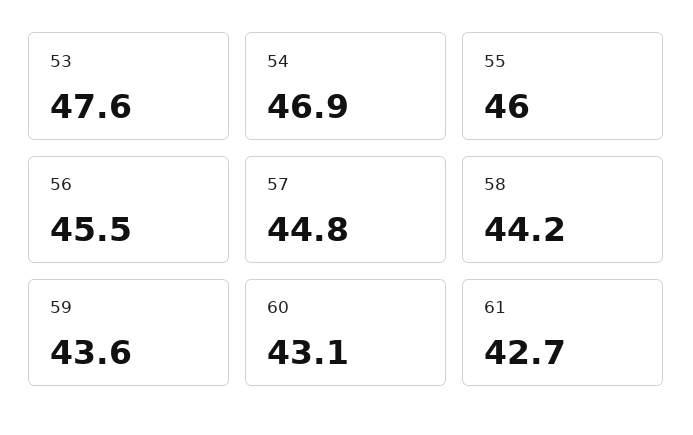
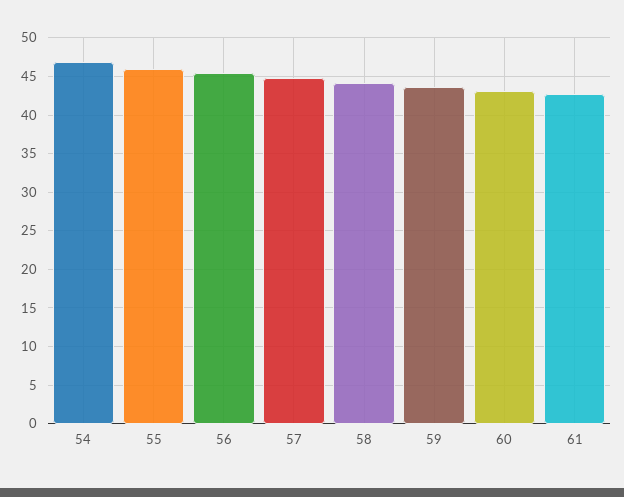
53: 47.6 -> none

